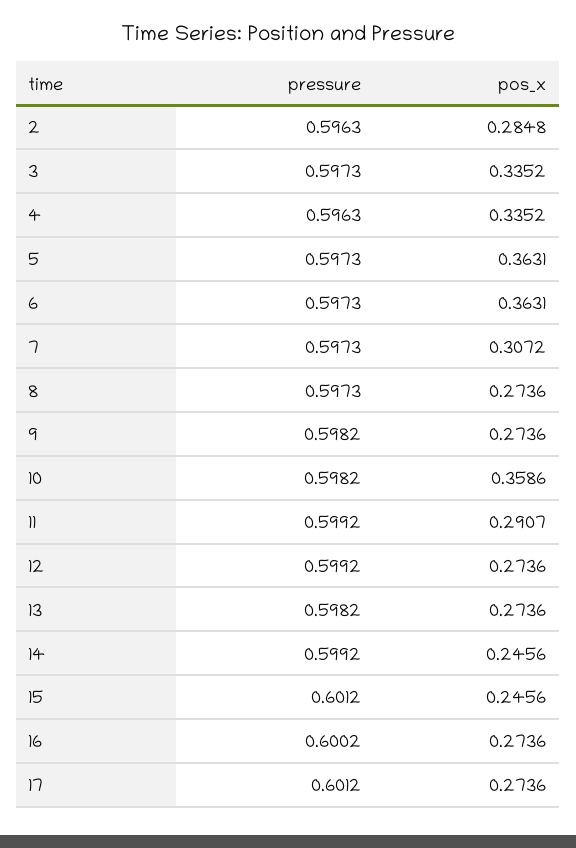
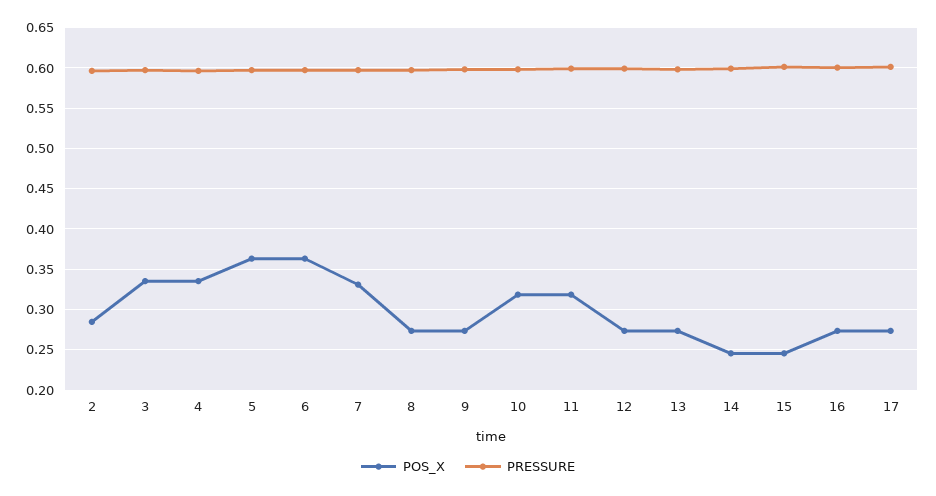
pos_x, 7: 0.3072 -> 0.33
pos_x, 10: 0.3586 -> 0.32
pos_x, 11: 0.2907 -> 0.32

